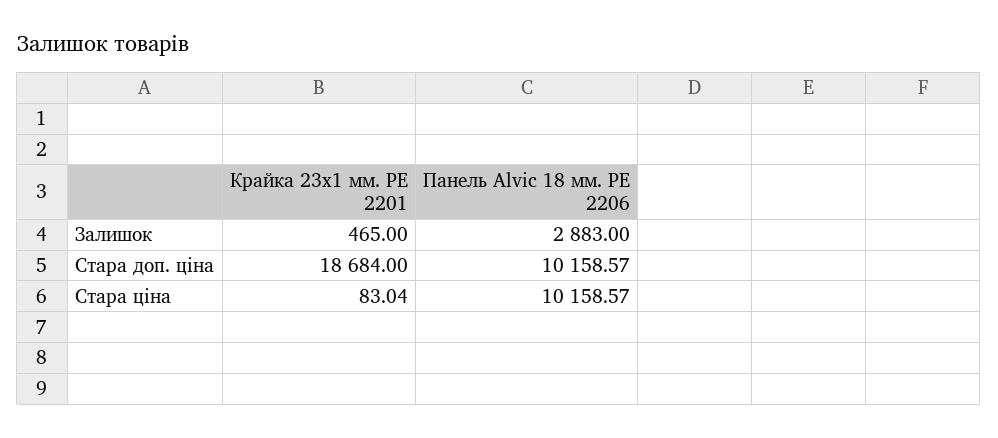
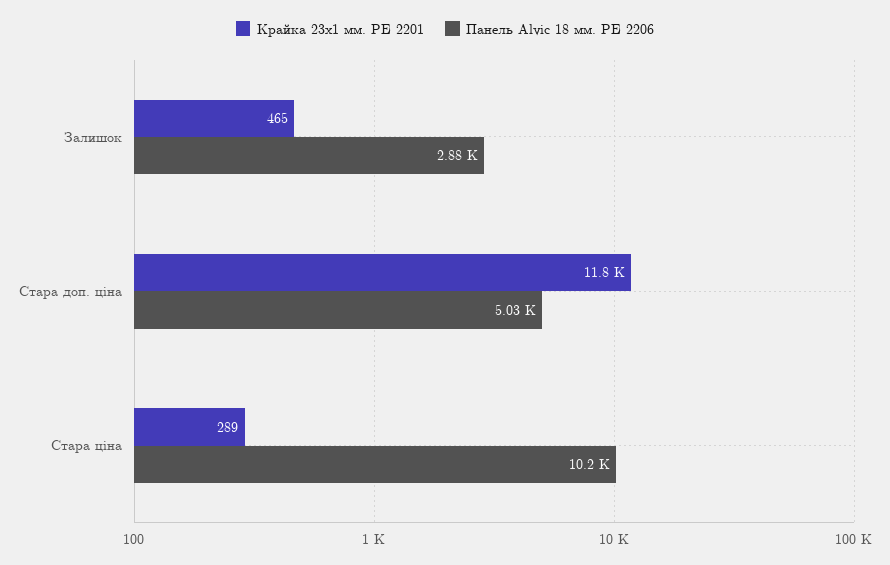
Крайка 23x1 мм. PE 2201, Стара доп. ціна: 18684 -> 11800
Панель Alvic 18 мм. PE 2206, Стара доп. ціна: 10158.57 -> 5030
Крайка 23x1 мм. PE 2201, Стара ціна: 83.04 -> 289

